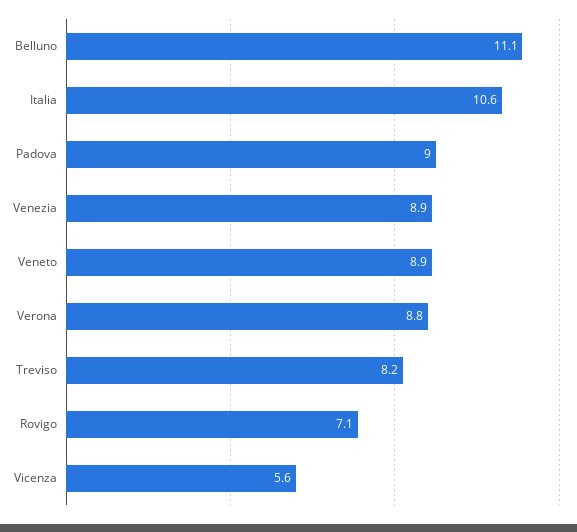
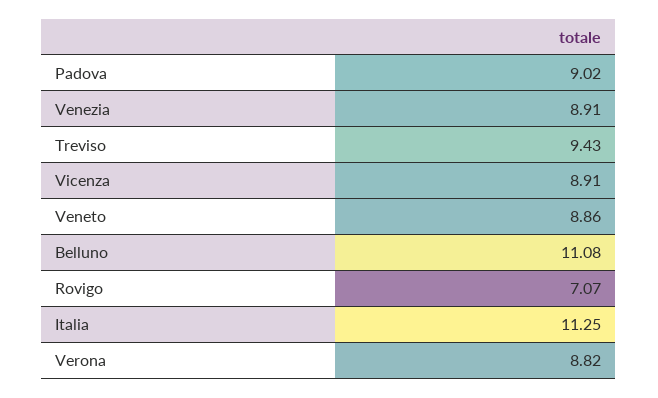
Italia: 10.6 -> 11.25
Treviso: 8.2 -> 9.43
Vicenza: 5.6 -> 8.91

